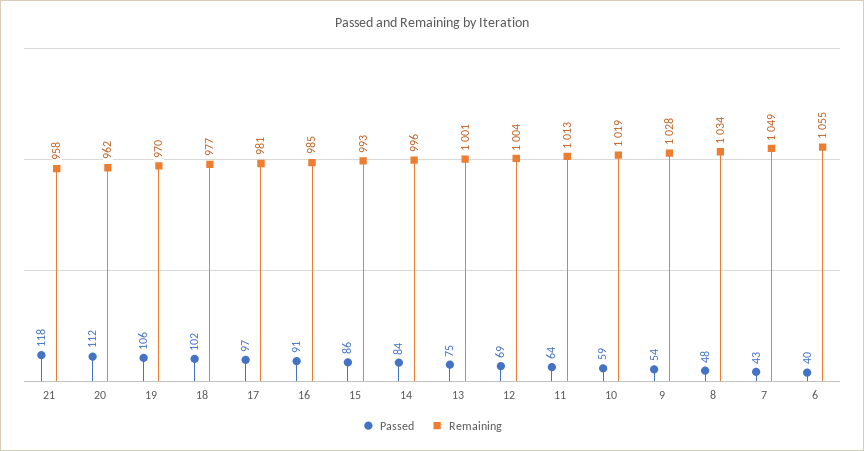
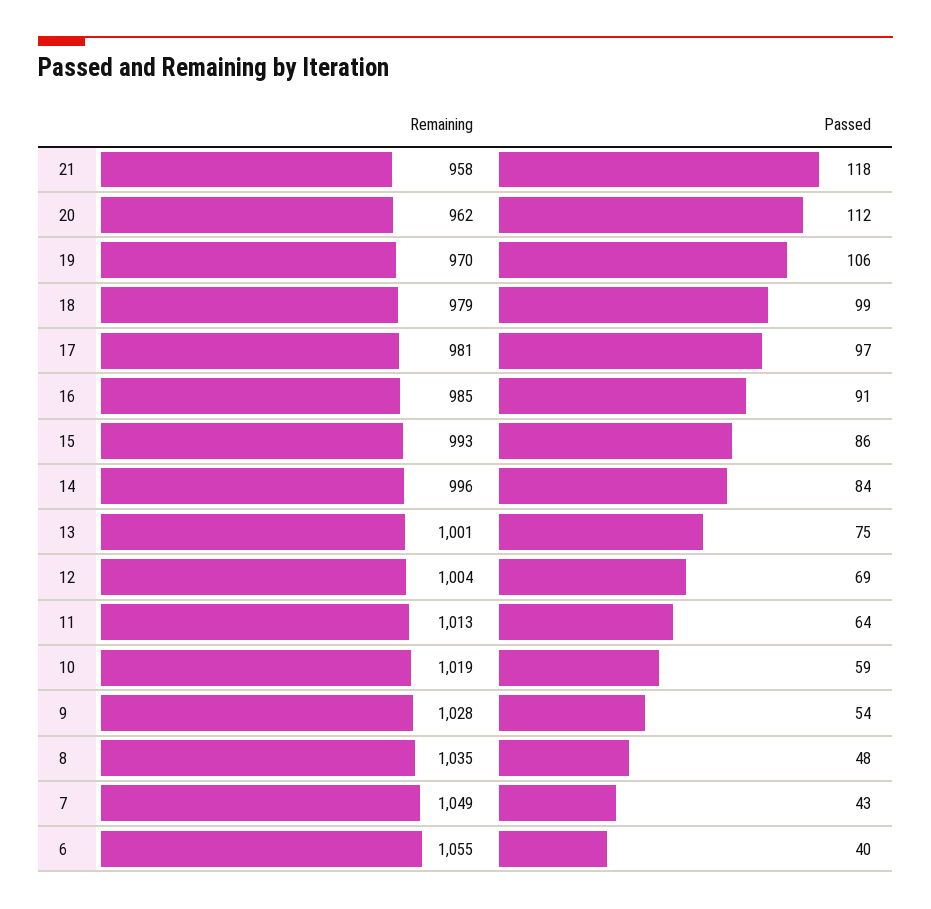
Passed, 18: 102 -> 99
Remaining, 18: 977 -> 979
Remaining, 8: 1034 -> 1035

